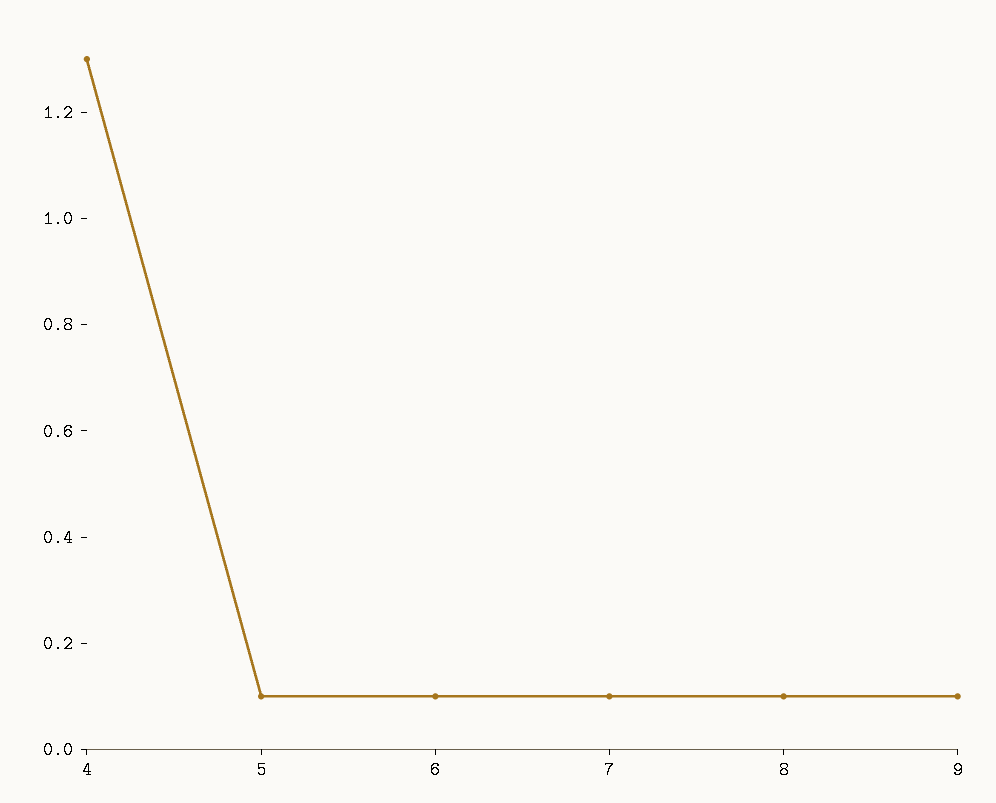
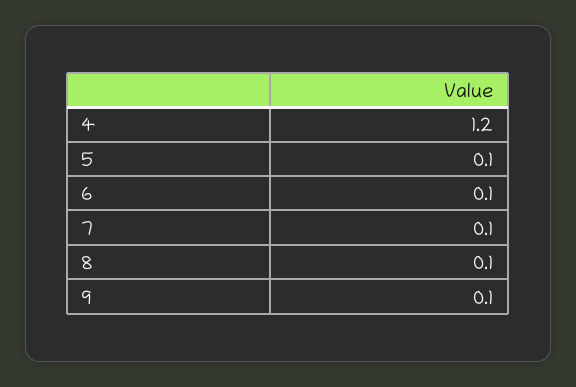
4: 1.3 -> 1.2

